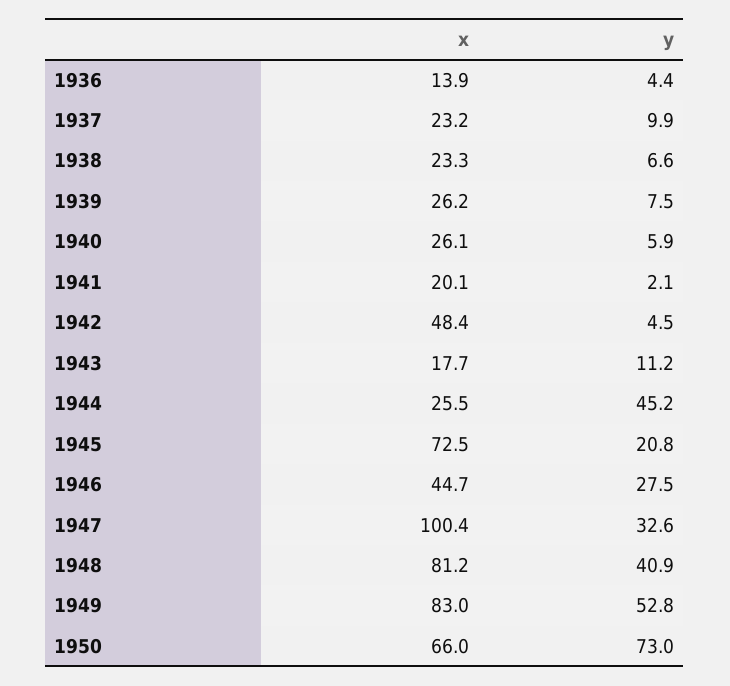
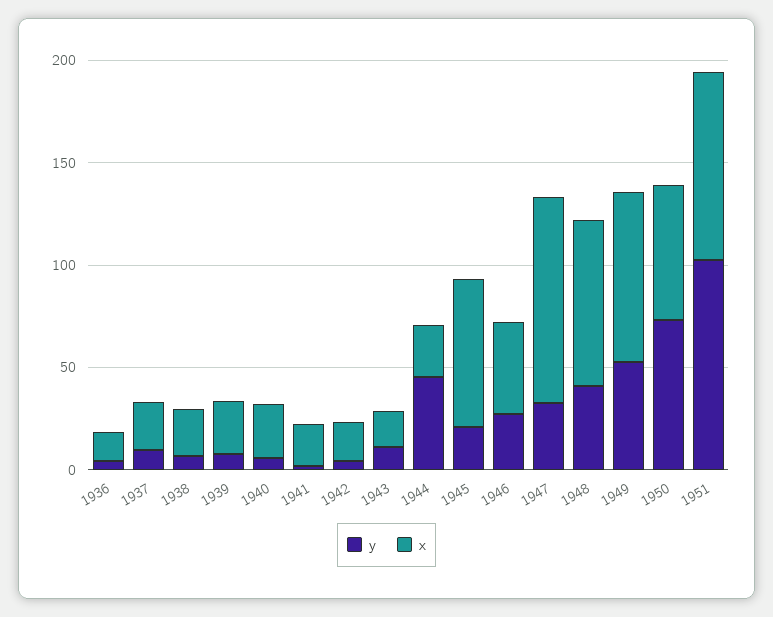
x, 1942: 48.4 -> 20
y, 1951: none -> 100
x, 1951: none -> 90

